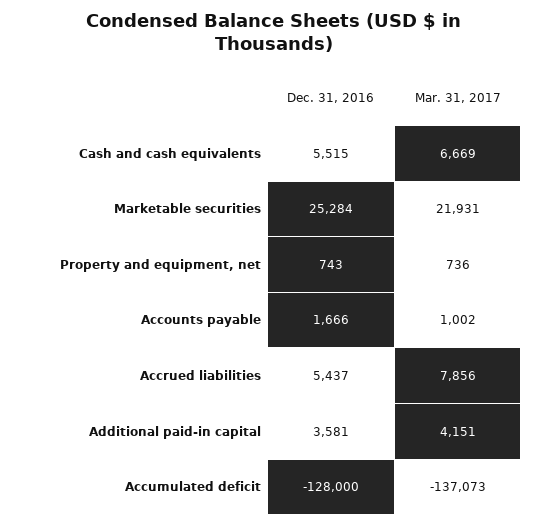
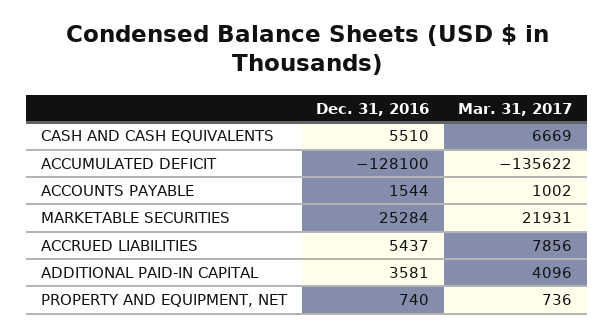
Dec. 31, 2016, Cash and cash equivalents: 5515 -> 5510
Dec. 31, 2016, Property and equipment, net: 743 -> 740
Dec. 31, 2016, Accounts payable: 1666 -> 1544
Mar. 31, 2017, Additional paid-in capital: 4151 -> 4096
Dec. 31, 2016, Accumulated deficit: -128000 -> -128100
Mar. 31, 2017, Accumulated deficit: -137073 -> -135622

